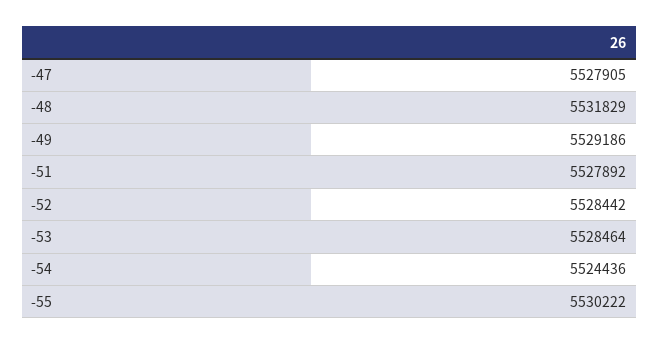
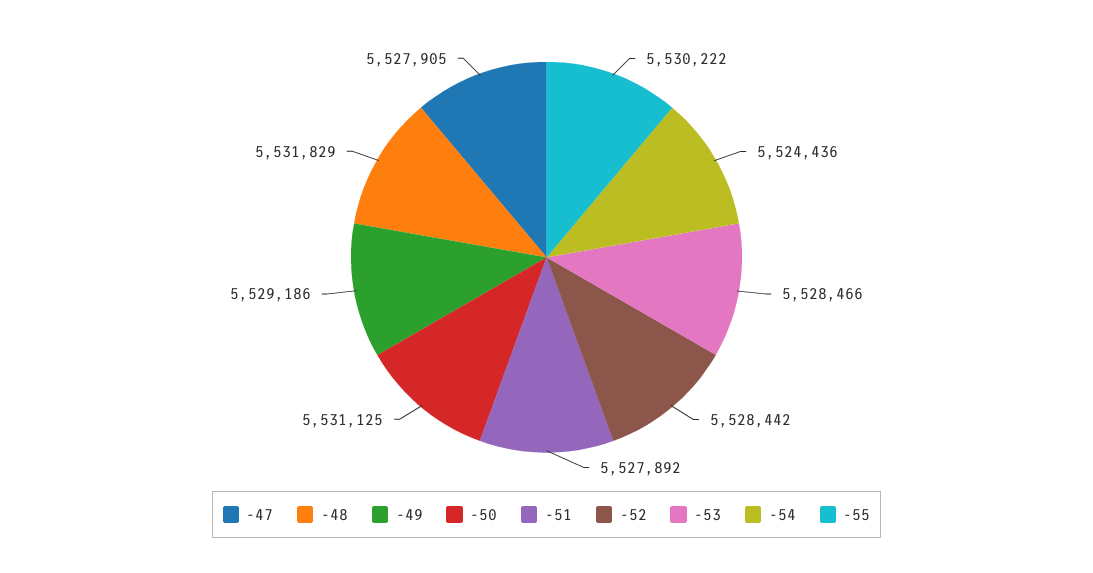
-53: 5528464 -> 5528466
-50: none -> 5531125

